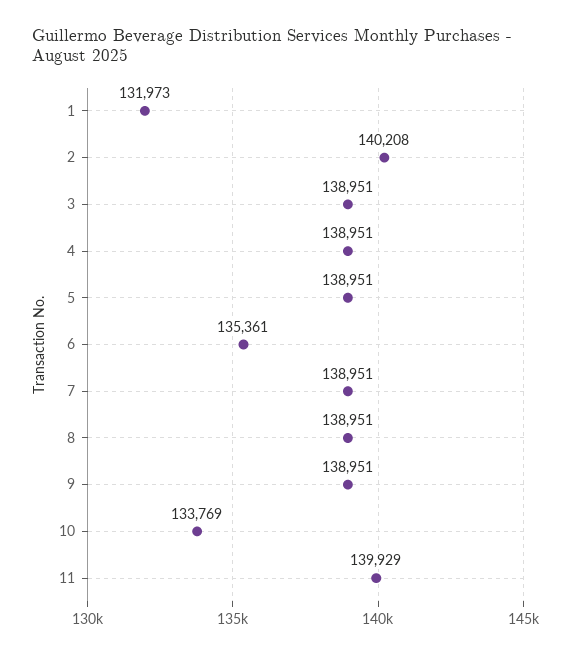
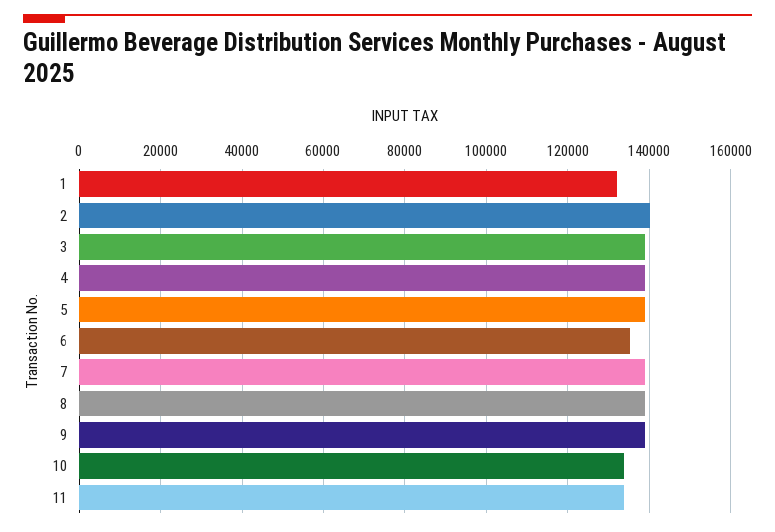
11: 139929 -> 134000

